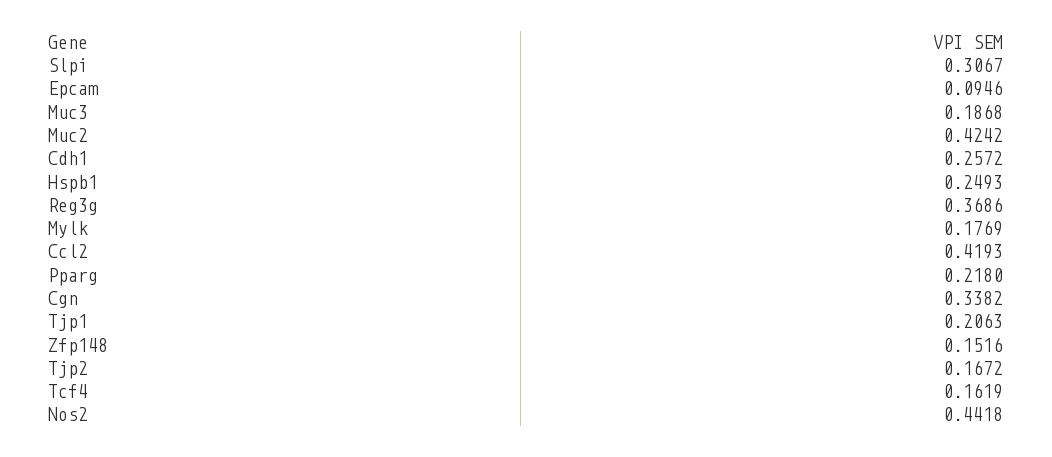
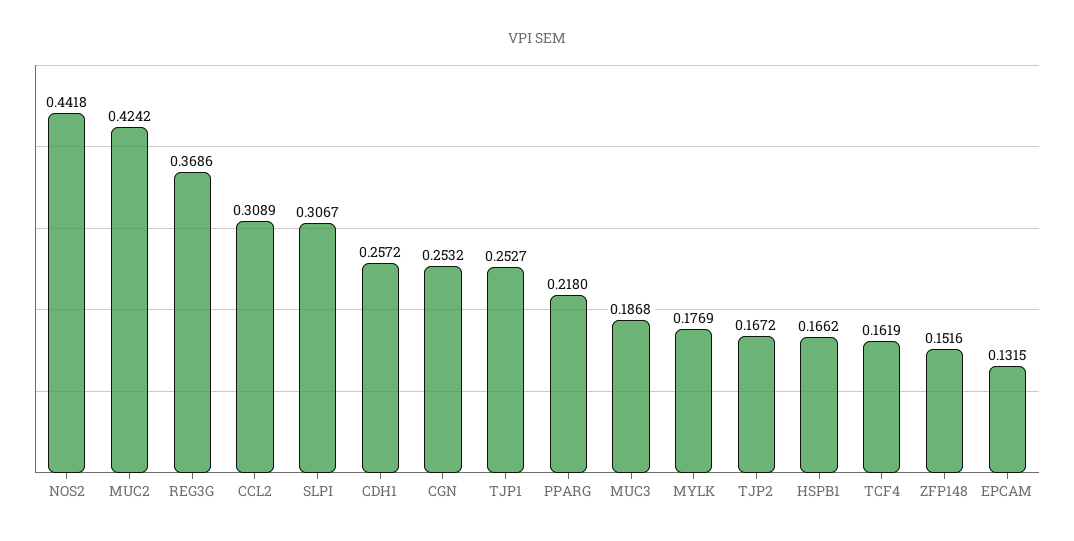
Epcam: 0.0946 -> 0.1315
Hspb1: 0.2493 -> 0.1662
Ccl2: 0.4193 -> 0.3089
Cgn: 0.3382 -> 0.2532
Tjp1: 0.2063 -> 0.2527

